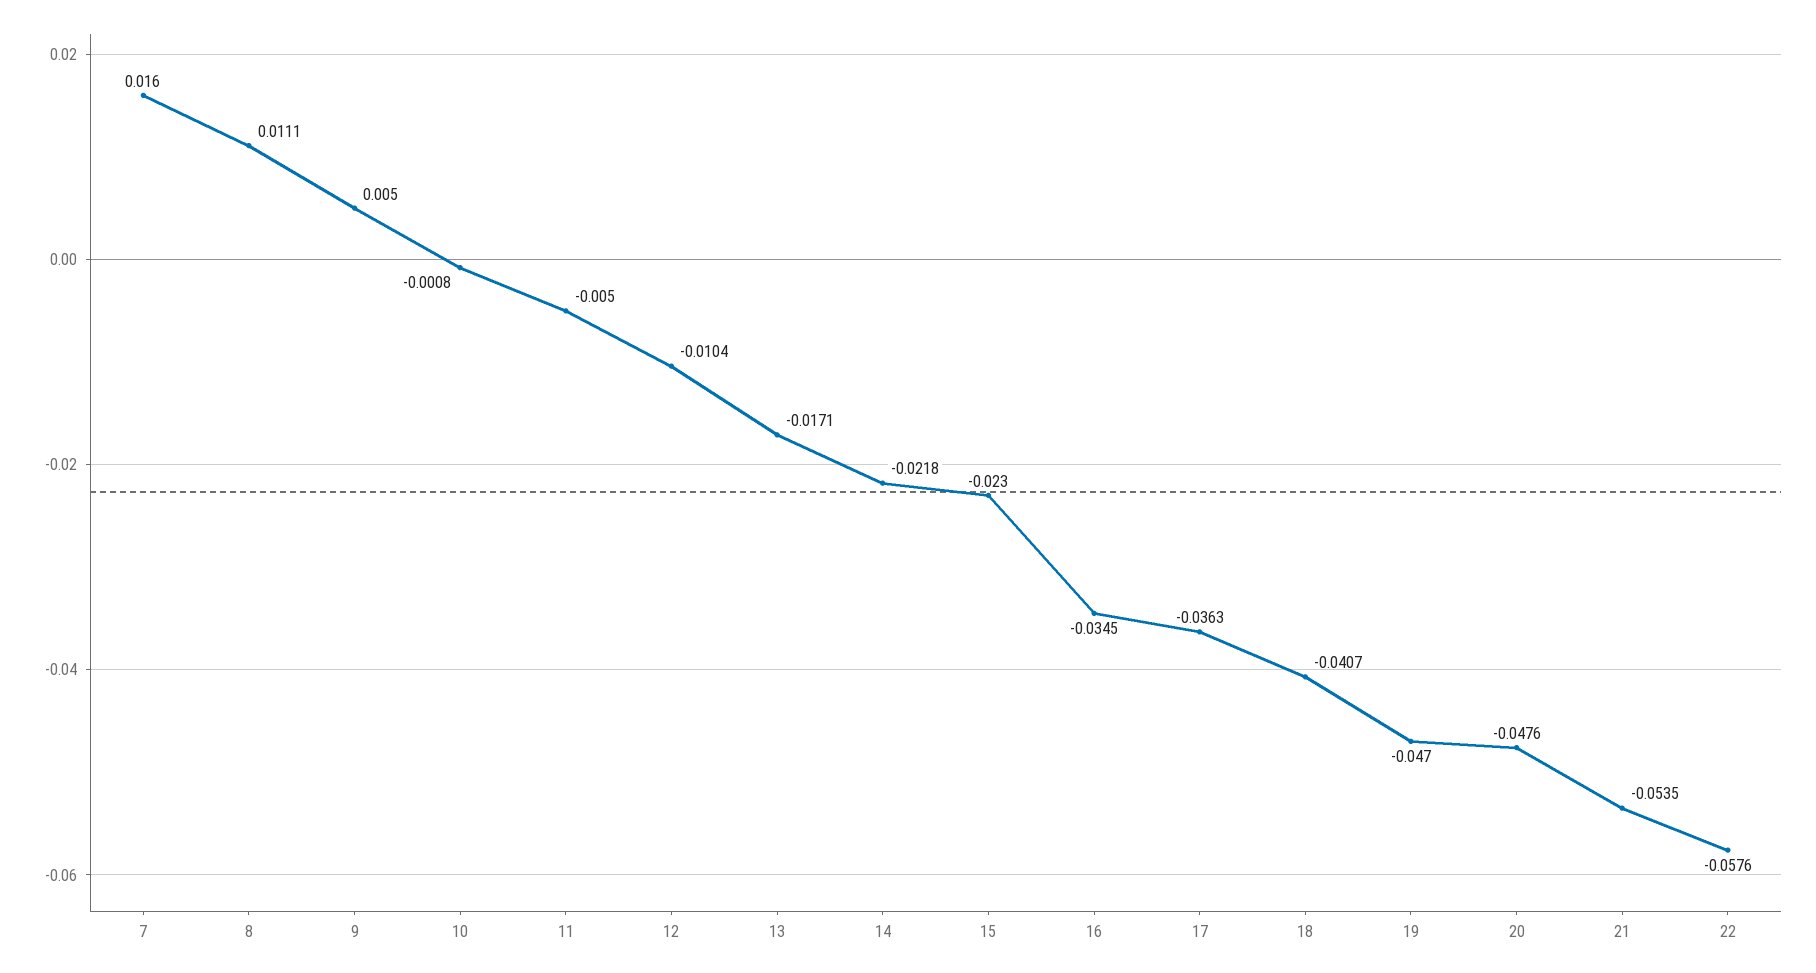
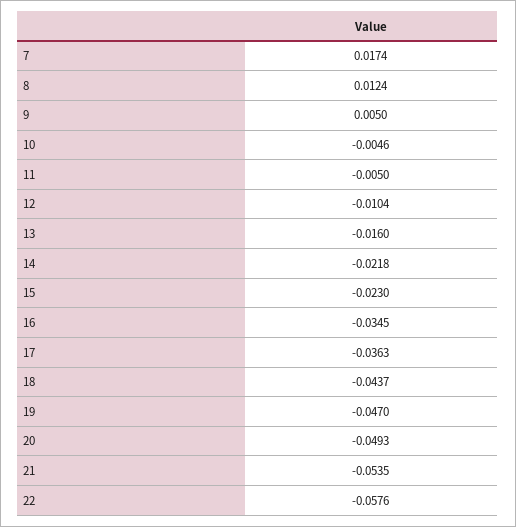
7: 0.016 -> 0.0174
8: 0.0111 -> 0.0124
10: -0.0008 -> -0.0046
13: -0.0171 -> -0.016
18: -0.0407 -> -0.0437
20: -0.0476 -> -0.0493

